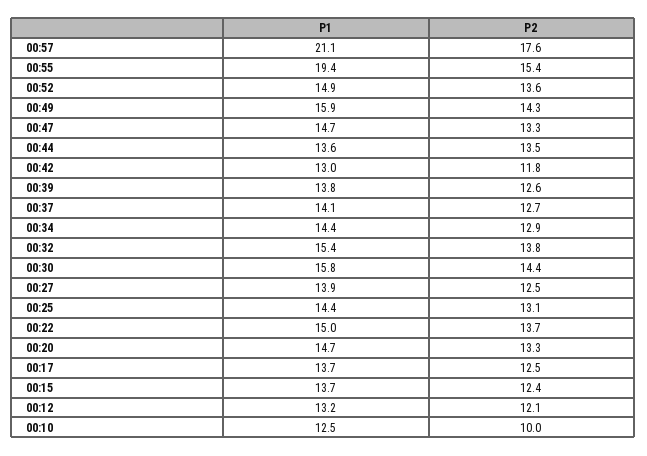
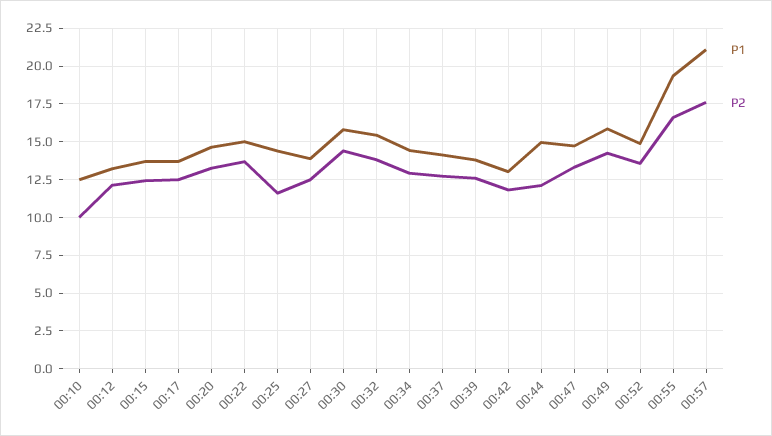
P2, 00:55: 15.4 -> 16.5
P1, 00:44: 13.6 -> 15
P2, 00:44: 13.5 -> 12
P2, 00:25: 13.1 -> 11.5

